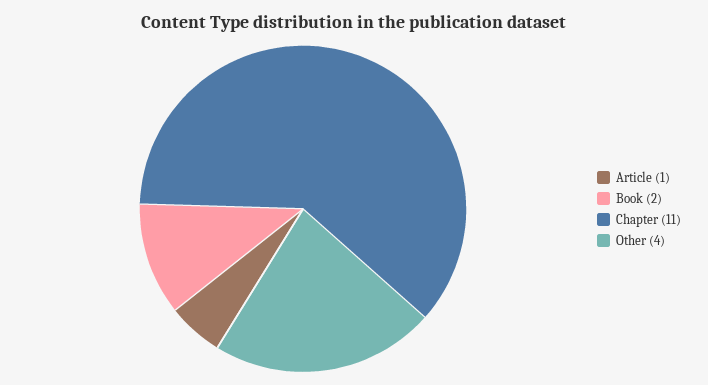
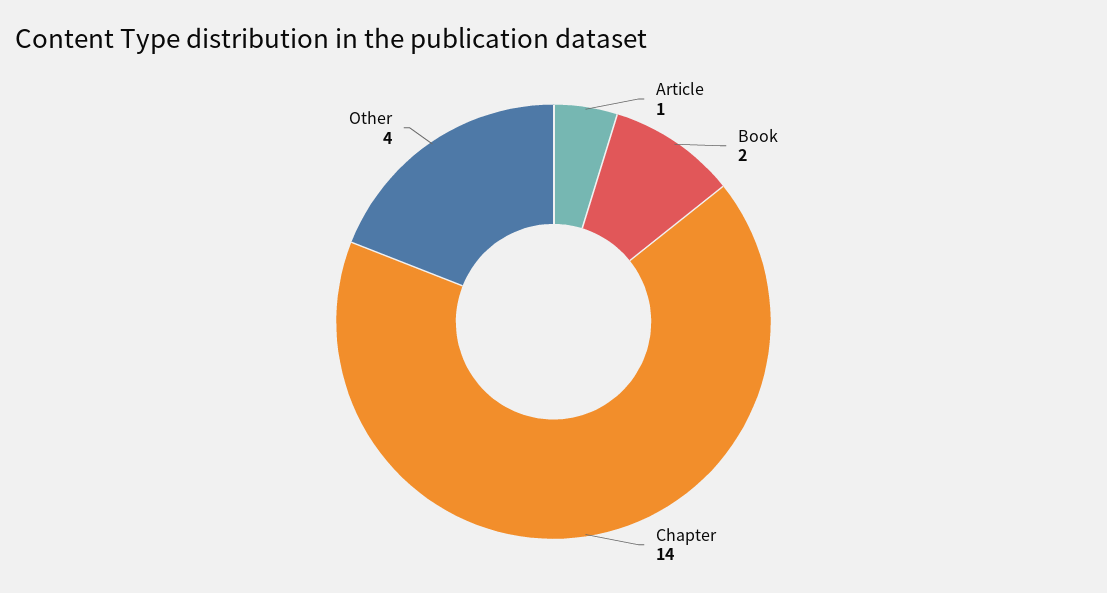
Chapter: 11 -> 14

